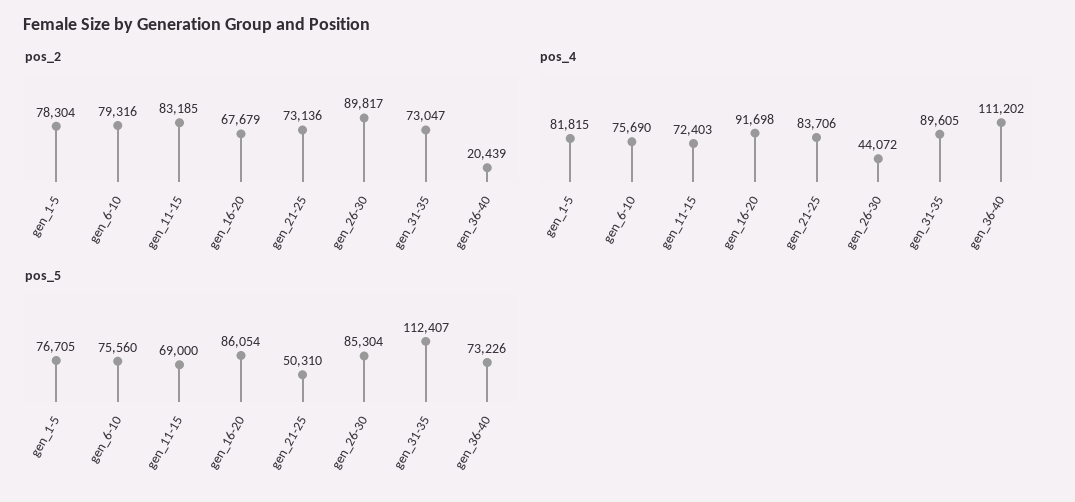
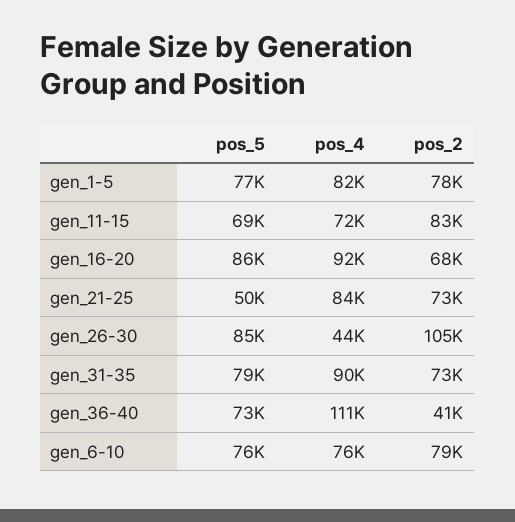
pos_2, gen_26-30: 89817 -> 105000
pos_2, gen_36-40: 20439 -> 41000
pos_5, gen_31-35: 112407 -> 79000

